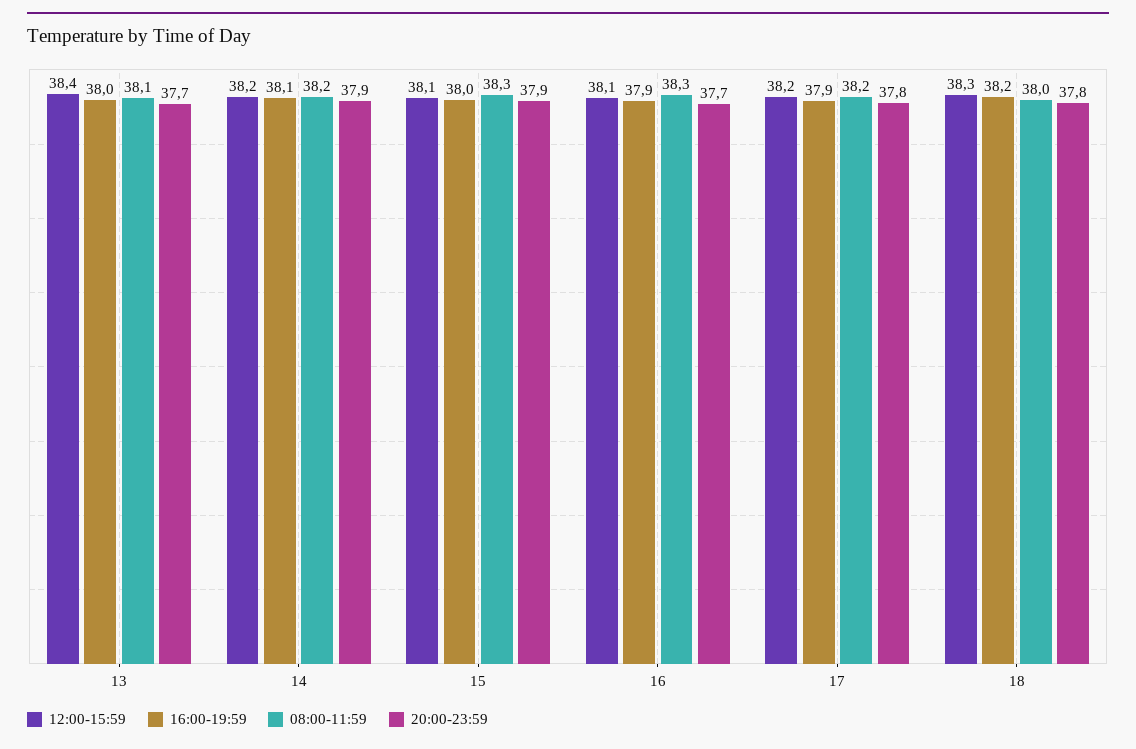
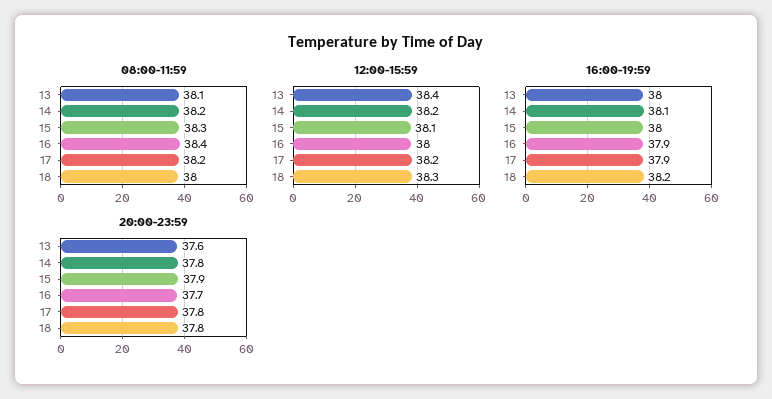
20:00-23:59, 13: 37.7 -> 37.6
20:00-23:59, 14: 37.9 -> 37.8
12:00-15:59, 16: 38.1 -> 38
08:00-11:59, 16: 38.3 -> 38.4

